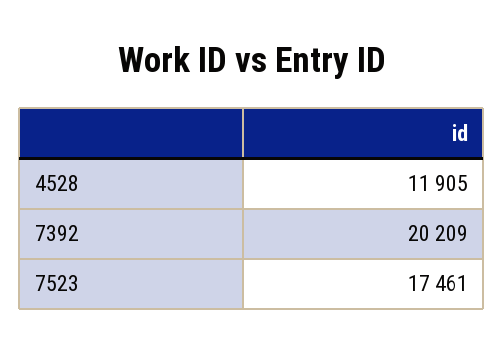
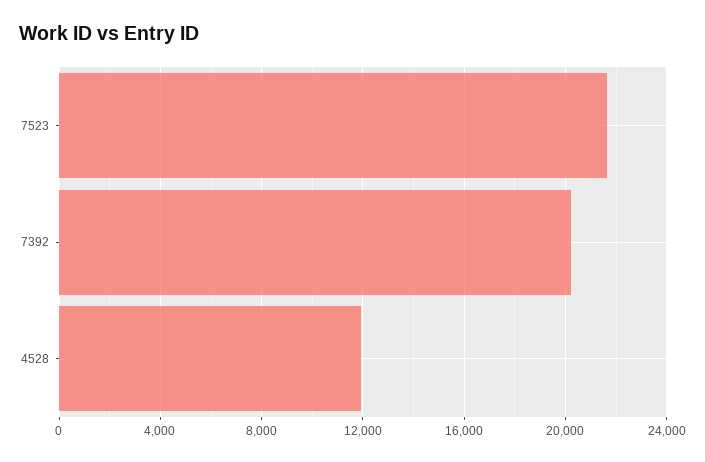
7523: 17461 -> 21500

